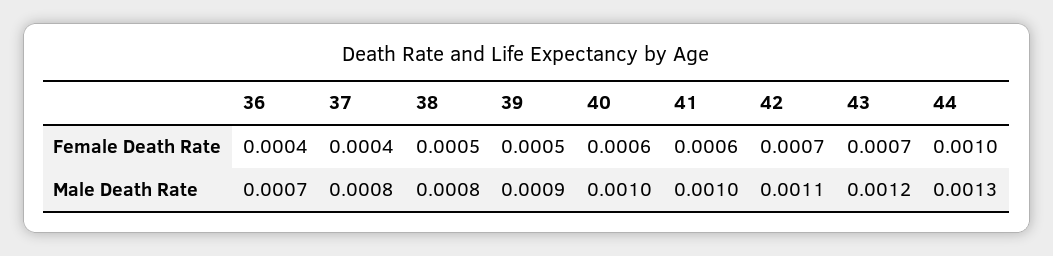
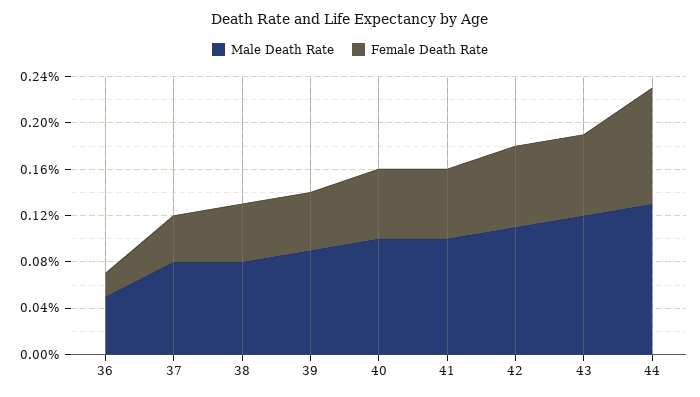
Female Death Rate, 36: 0.0004 -> 0.0002
Male Death Rate, 36: 0.0007 -> 0.0005

